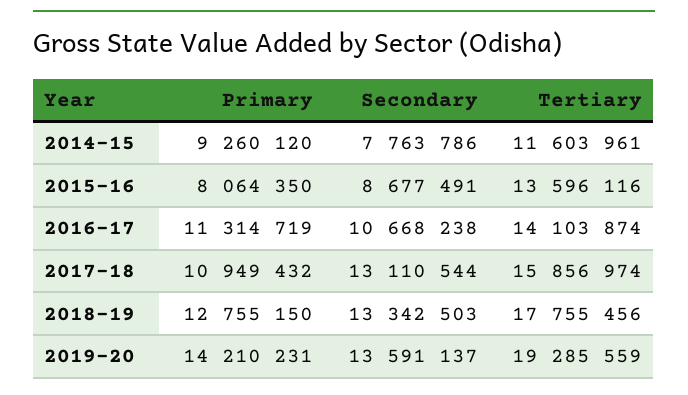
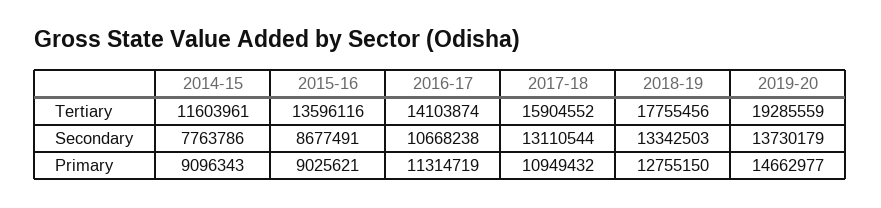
Primary, 2014-15: 9260120 -> 9096343
Primary, 2015-16: 8064350 -> 9025621
Tertiary, 2017-18: 15856974 -> 15904552
Primary, 2019-20: 14210231 -> 14662977
Secondary, 2019-20: 13591137 -> 13730179

